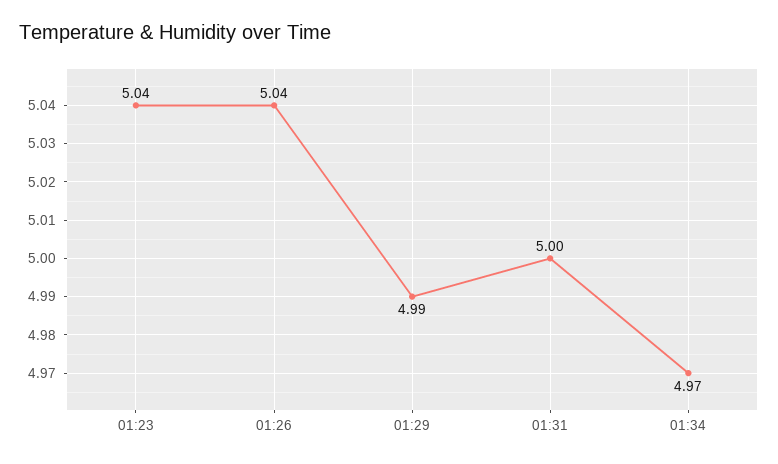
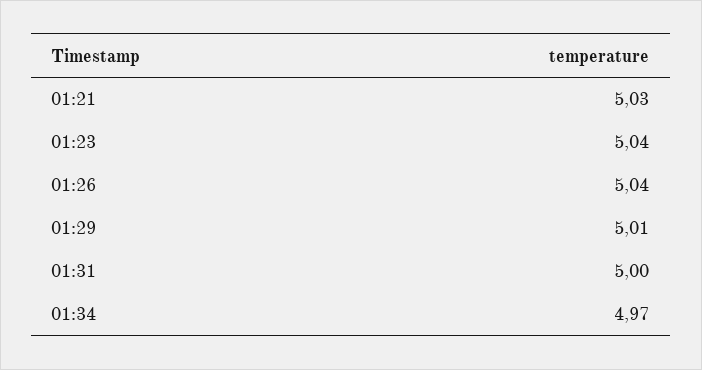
01:29: 4.99 -> 5.01
01:21: none -> 5.03

